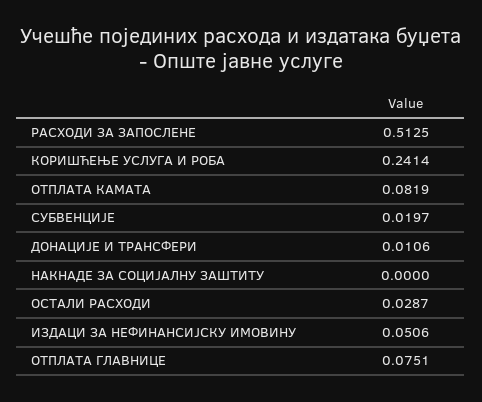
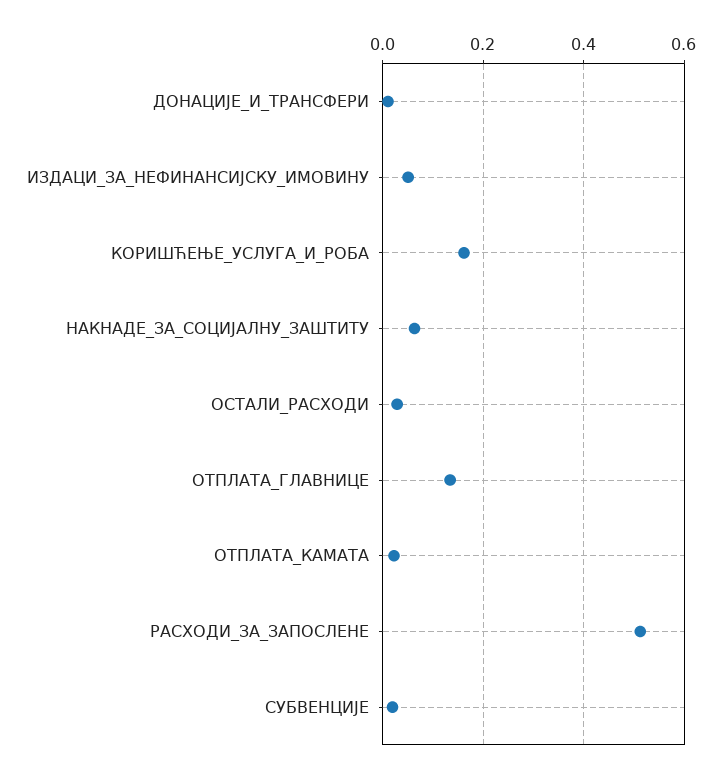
КОРИШЋЕЊЕ УСЛУГА И РОБА: 0.2414 -> 0.16
ОТПЛАТА КАМАТА: 0.0819 -> 0.02
НАКНАДЕ ЗА СОЦИЈАЛНУ ЗАШТИТУ: 0 -> 0.06
ОТПЛАТА ГЛАВНИЦЕ: 0.0751 -> 0.14

